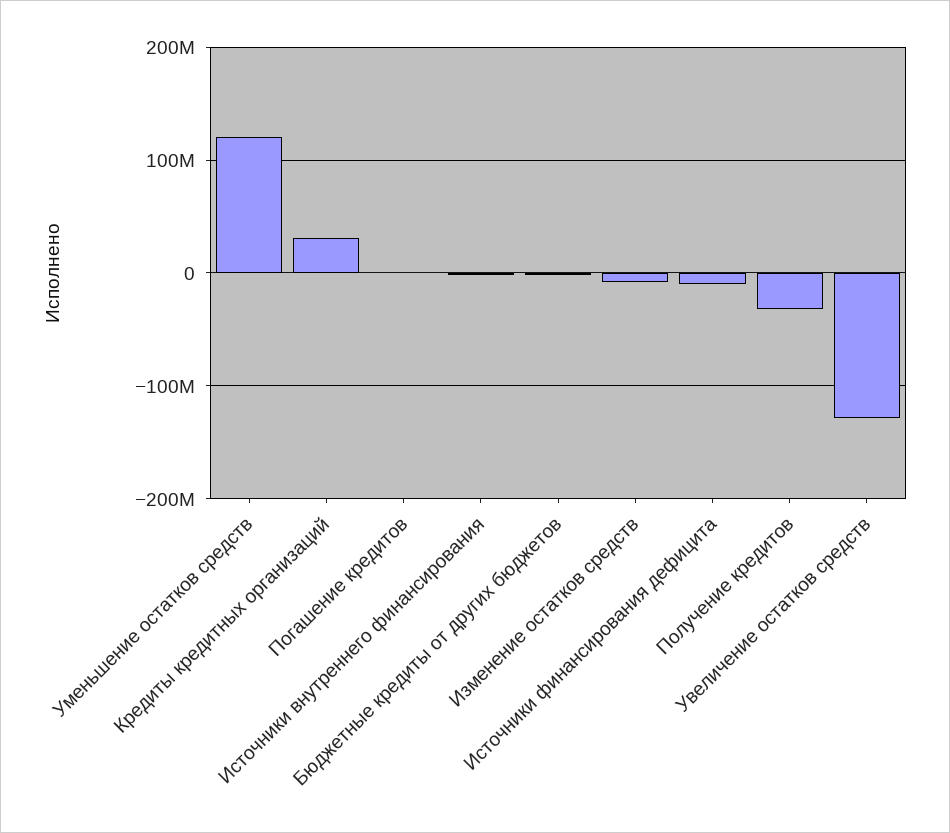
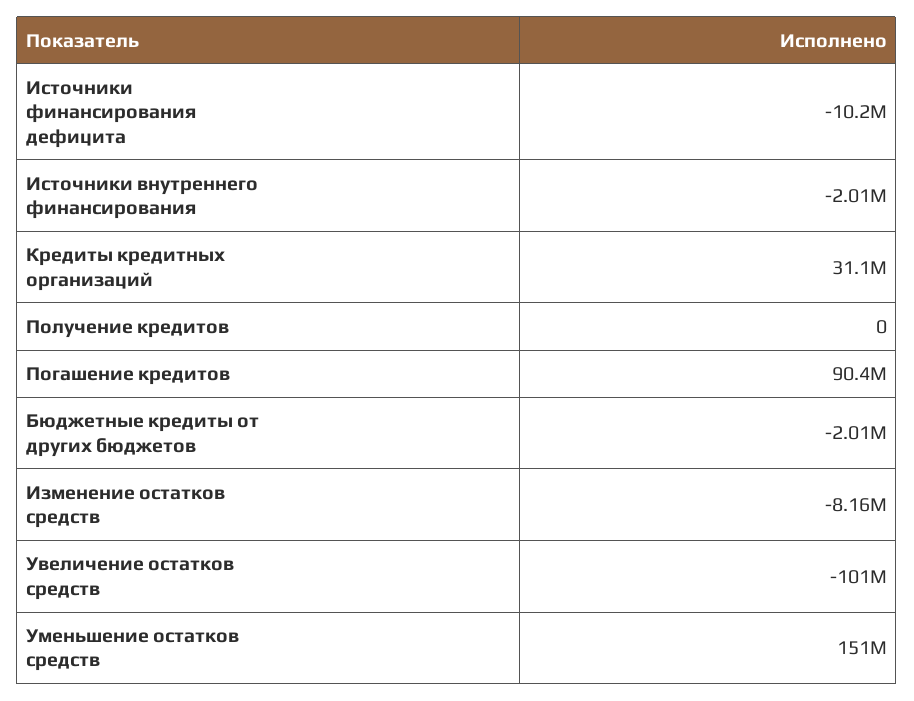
Уменьшение остатков средств: 120000000 -> 151000000
Погашение кредитов: 0 -> 90400000
Получение кредитов: -30000000 -> 0
Увеличение остатков средств: -130000000 -> -101000000

